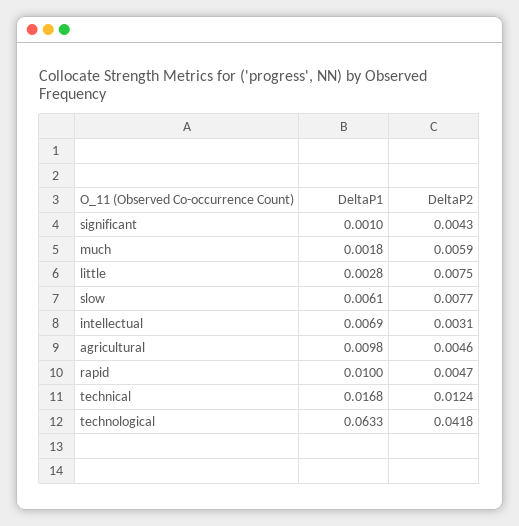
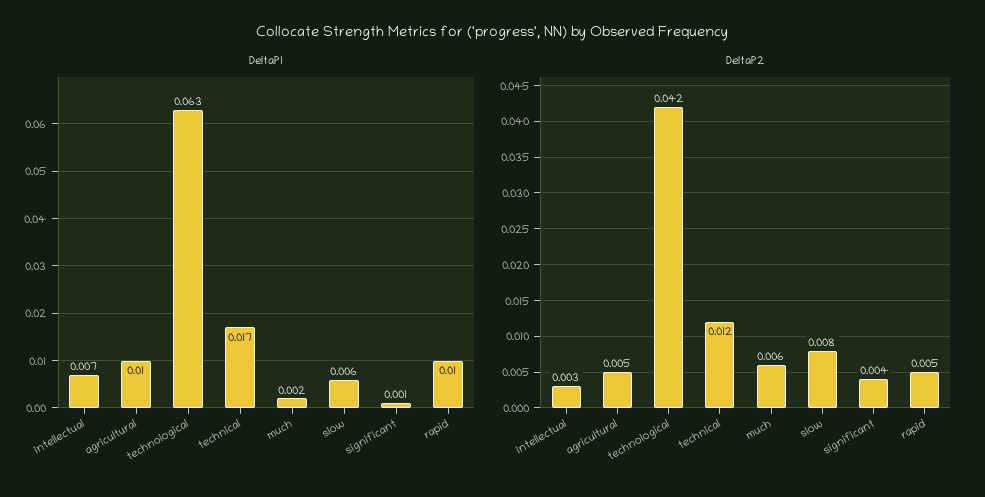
DeltaP1, little: 0.0028 -> none
DeltaP2, little: 0.0075 -> none

